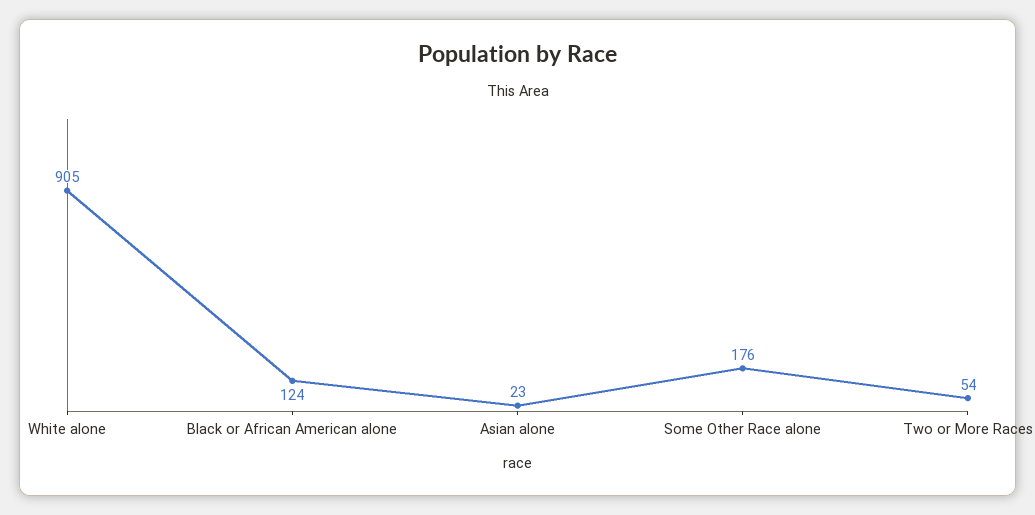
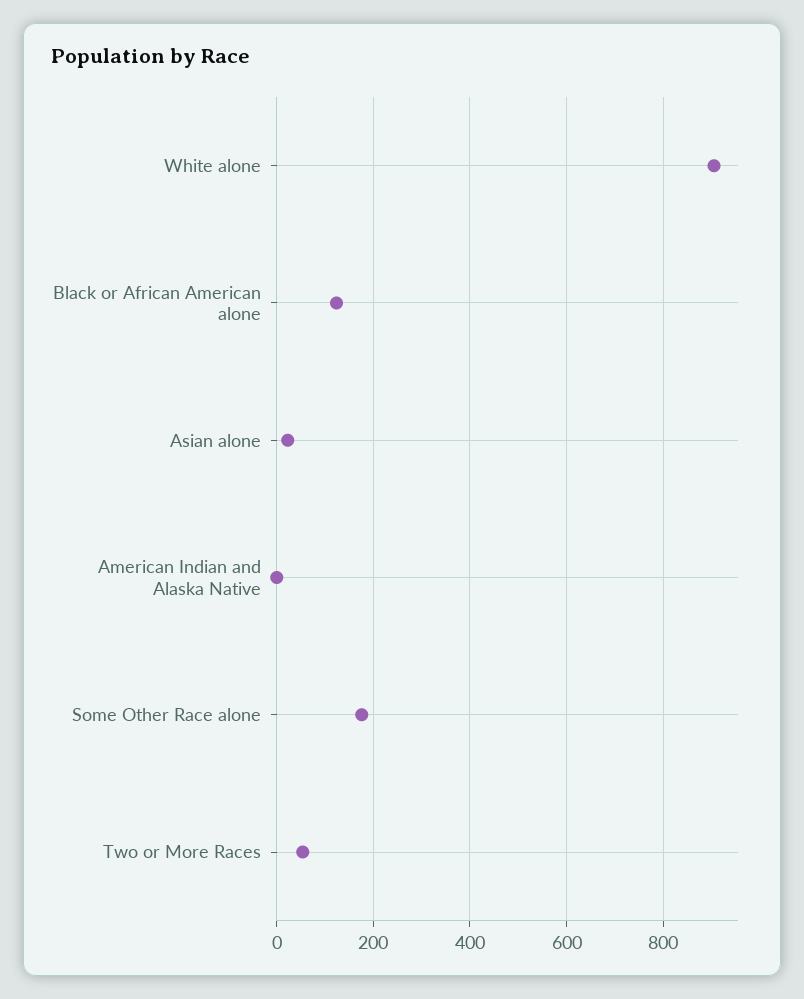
American Indian and Alaska Native: none -> 0

